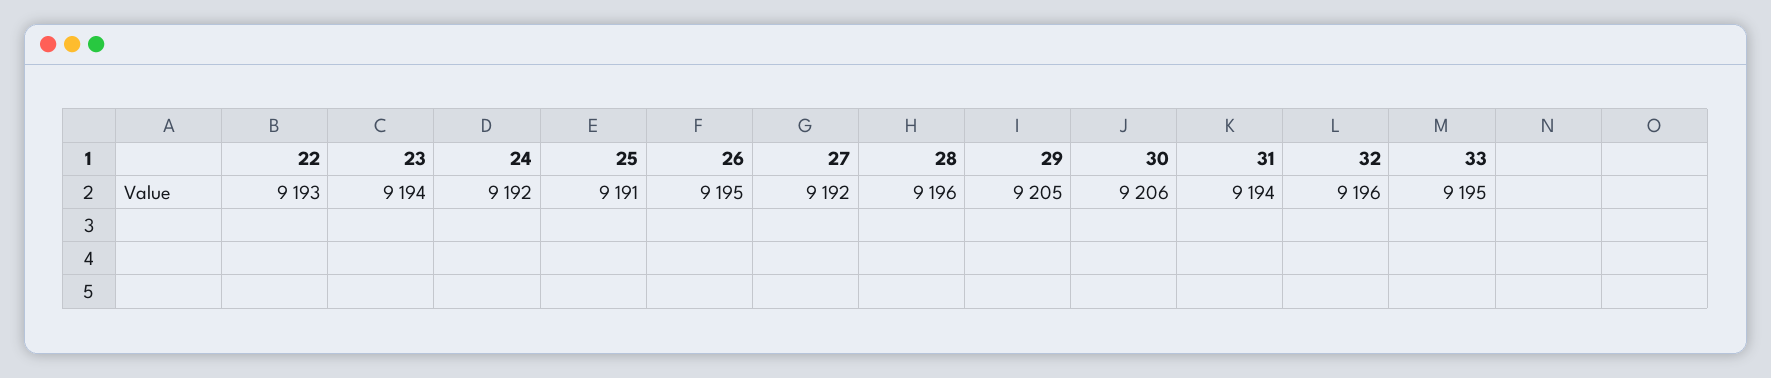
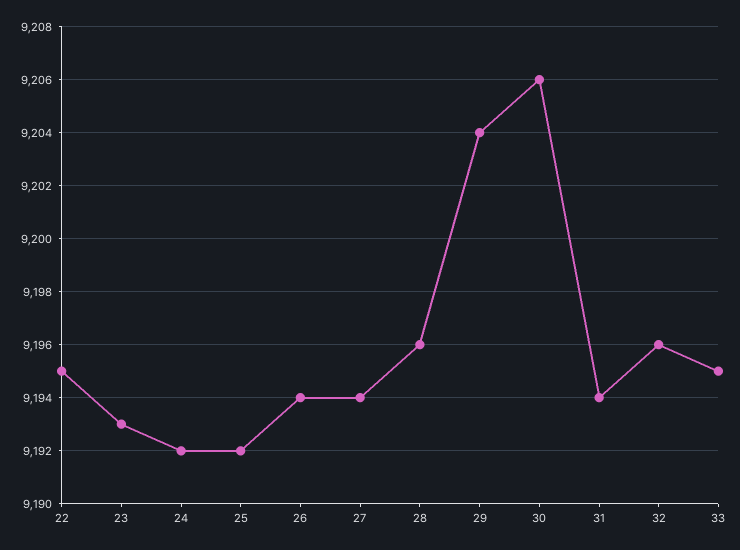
22: 9193 -> 9195
23: 9194 -> 9193
25: 9191 -> 9192
26: 9195 -> 9194
27: 9192 -> 9194
29: 9205 -> 9204

